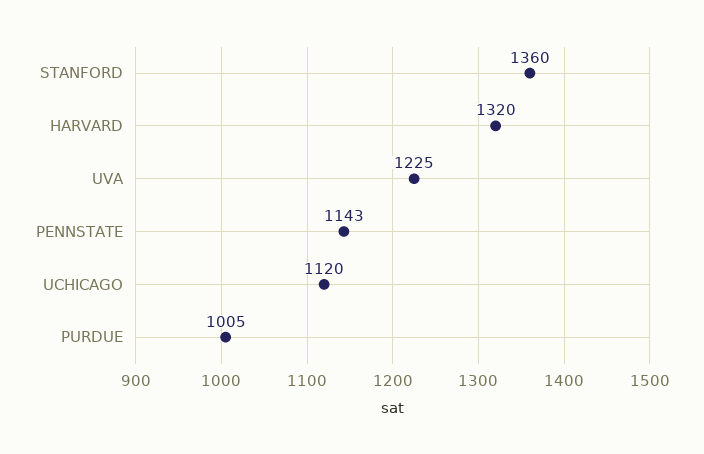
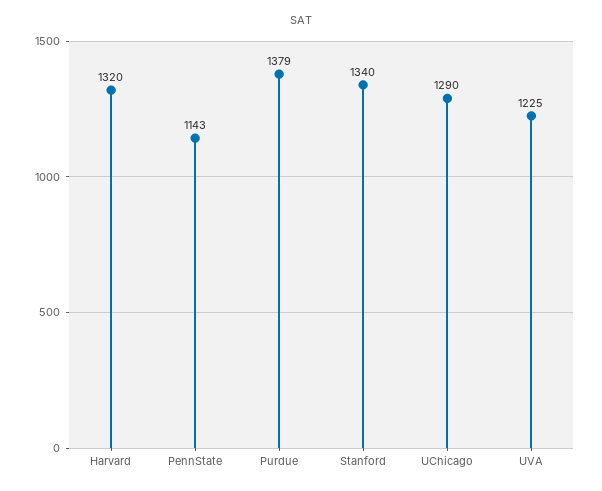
STANFORD: 1360 -> 1340
UCHICAGO: 1120 -> 1290
PURDUE: 1005 -> 1379

